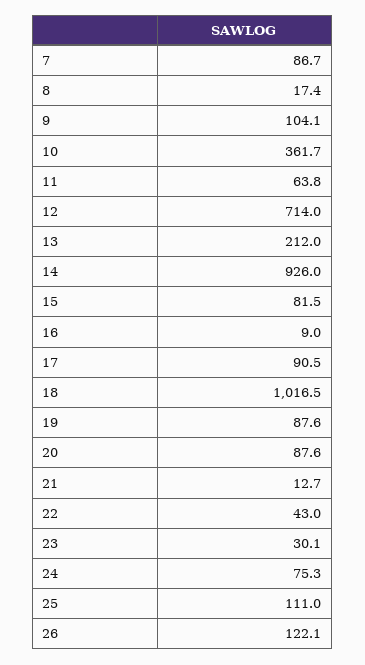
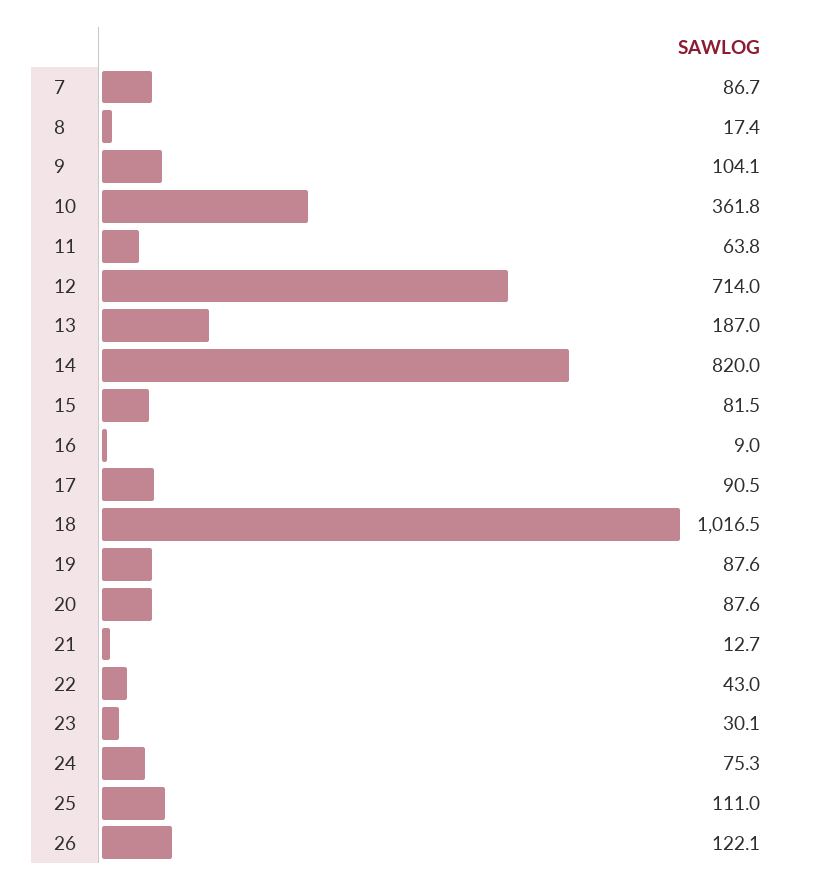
10: 361.7 -> 361.8
13: 212 -> 187
14: 926 -> 820

